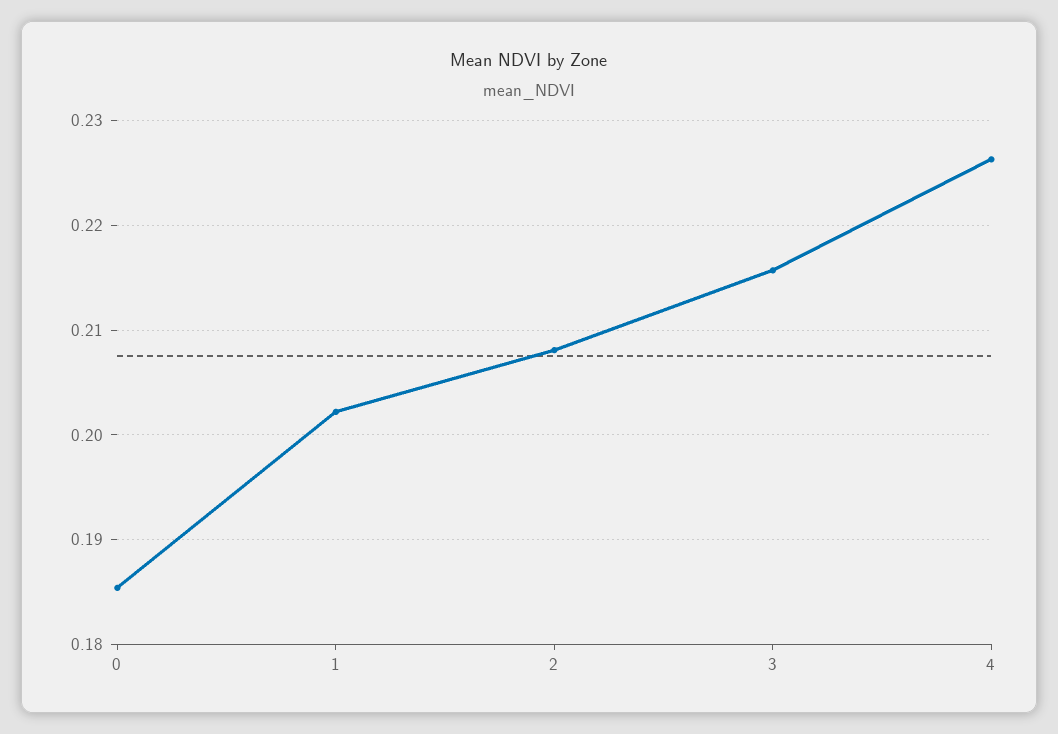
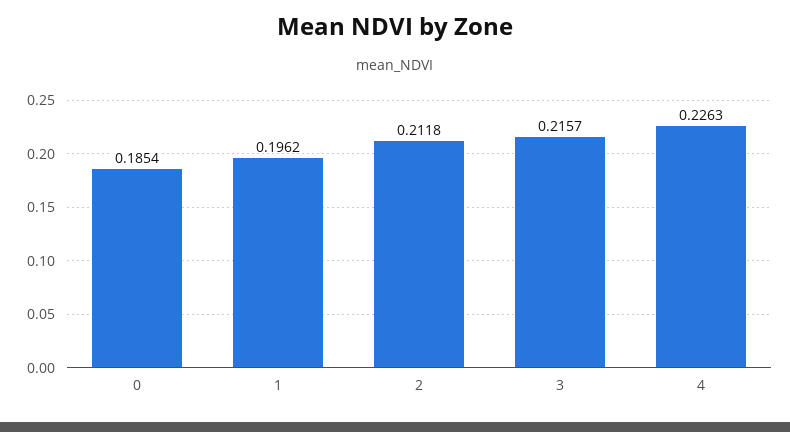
1: 0.202 -> 0.1962
2: 0.208 -> 0.2118

